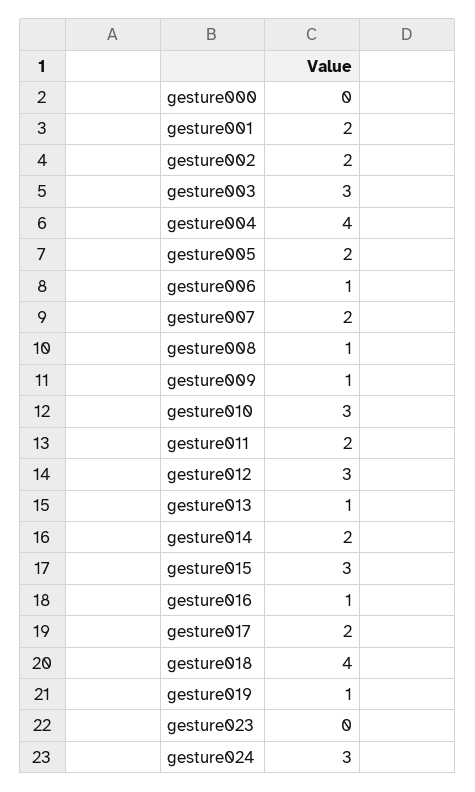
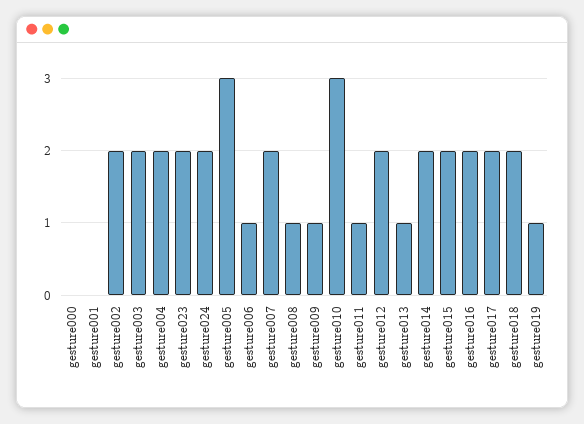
gesture001: 2 -> 0
gesture003: 3 -> 2
gesture004: 4 -> 2
gesture005: 2 -> 3
gesture011: 2 -> 1
gesture012: 3 -> 2
gesture015: 3 -> 2
gesture016: 1 -> 2
gesture018: 4 -> 2
gesture023: 0 -> 2
gesture024: 3 -> 2

